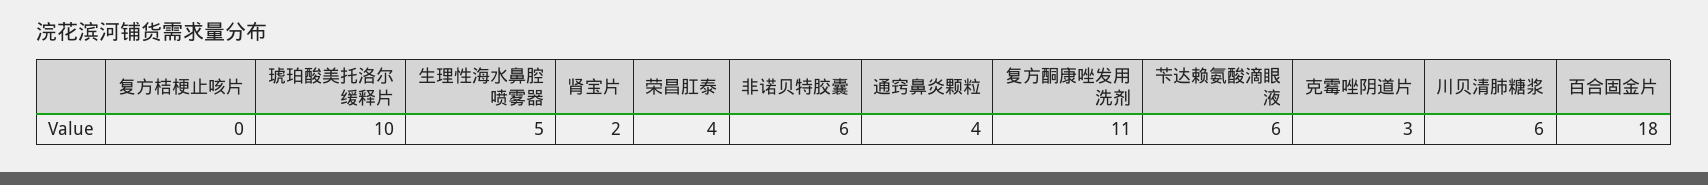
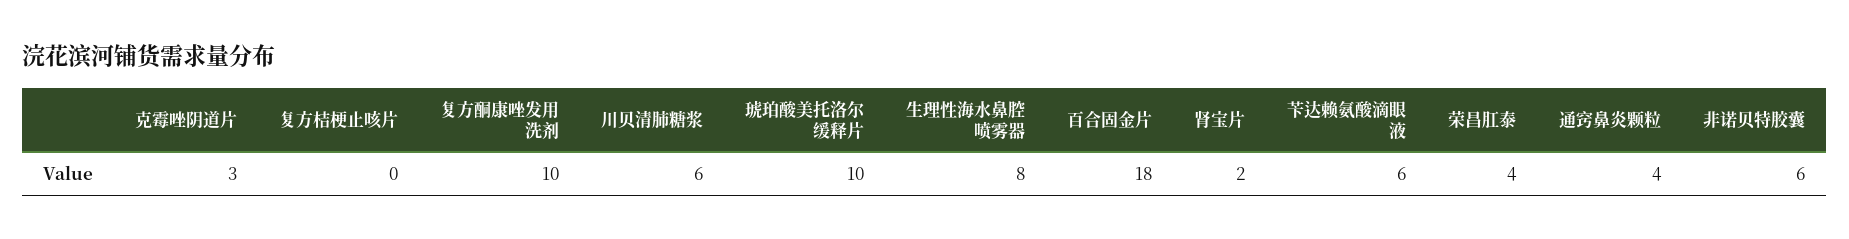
生理性海水鼻腔喷雾器: 5 -> 8
复方酮康唑发用洗剂: 11 -> 10

